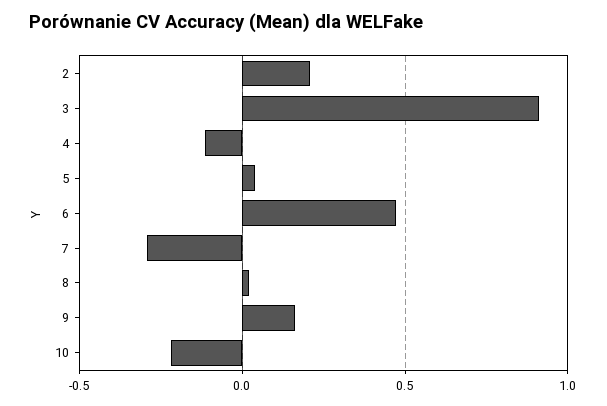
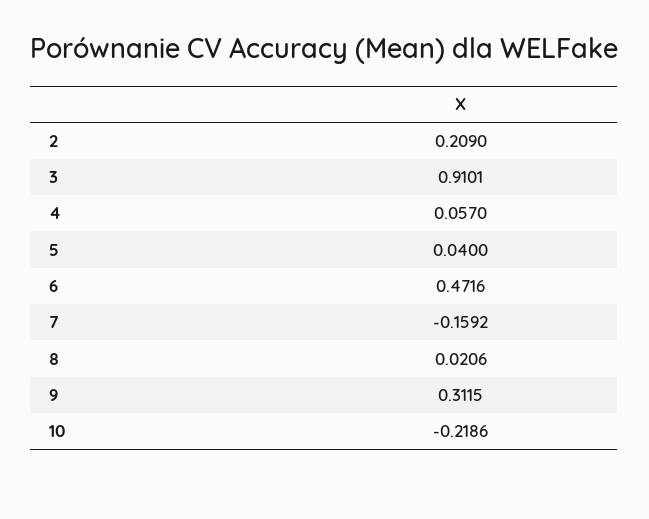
4: -0.1 -> 0.057
7: -0.3 -> -0.1592
9: 0.15 -> 0.3115

